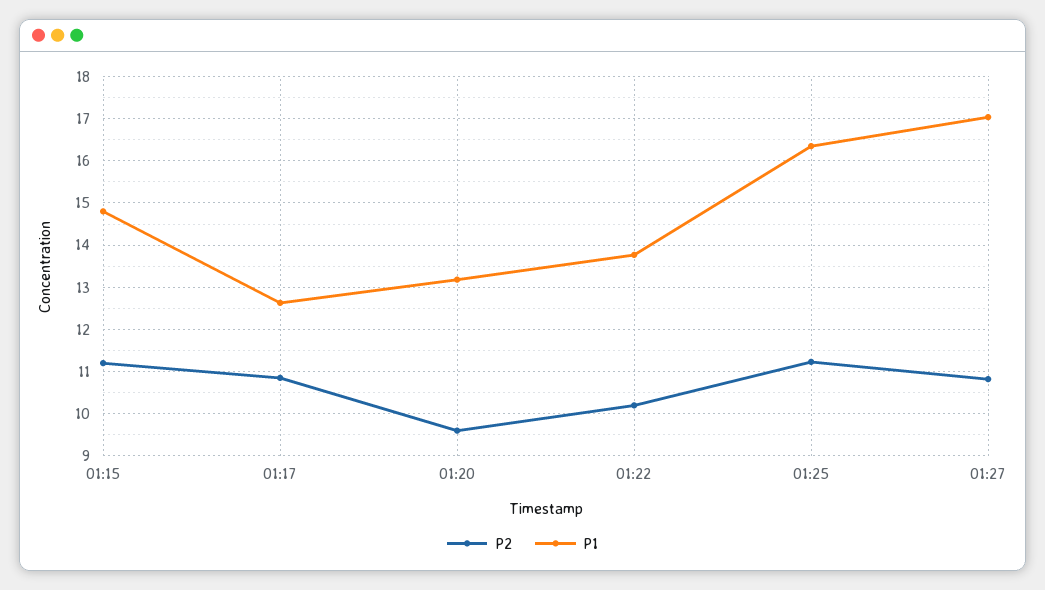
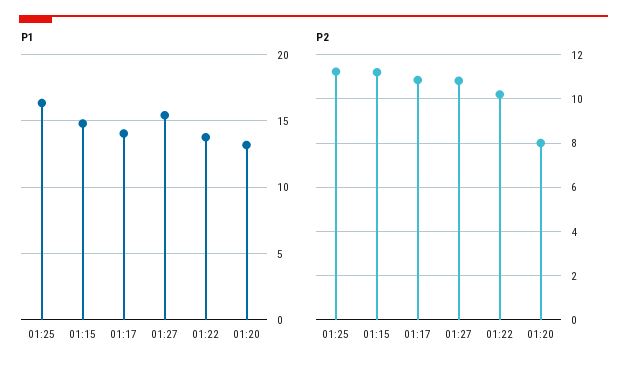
P1, 01:17: 12.6 -> 14
P2, 01:20: 9.6 -> 8
P1, 01:27: 17 -> 15.5

